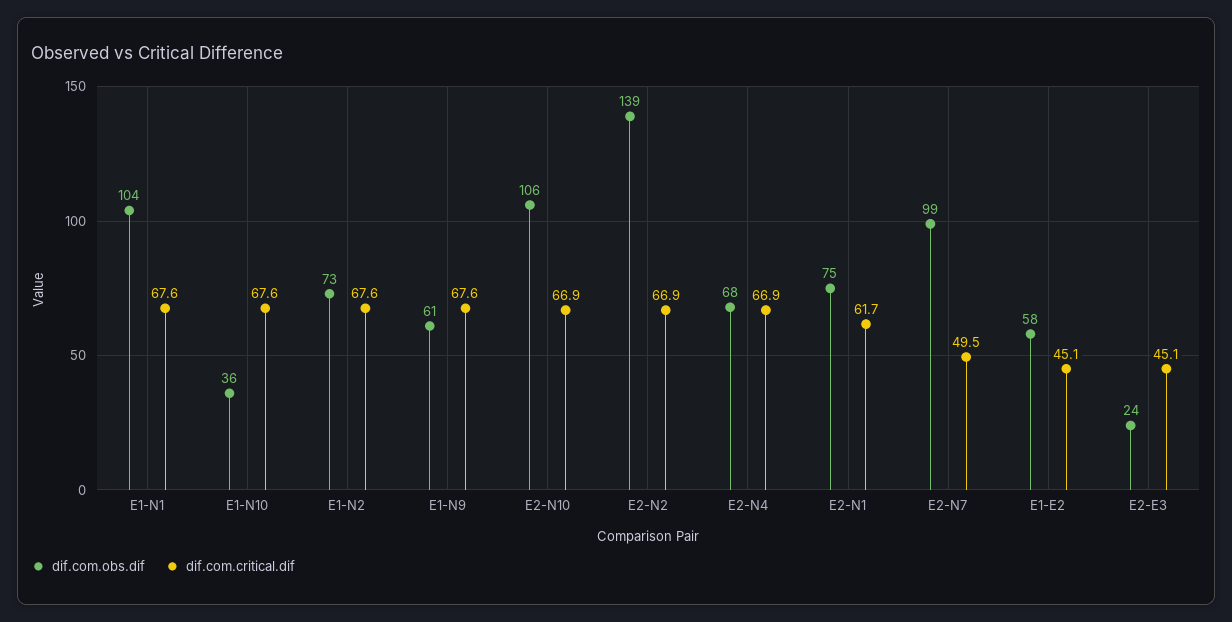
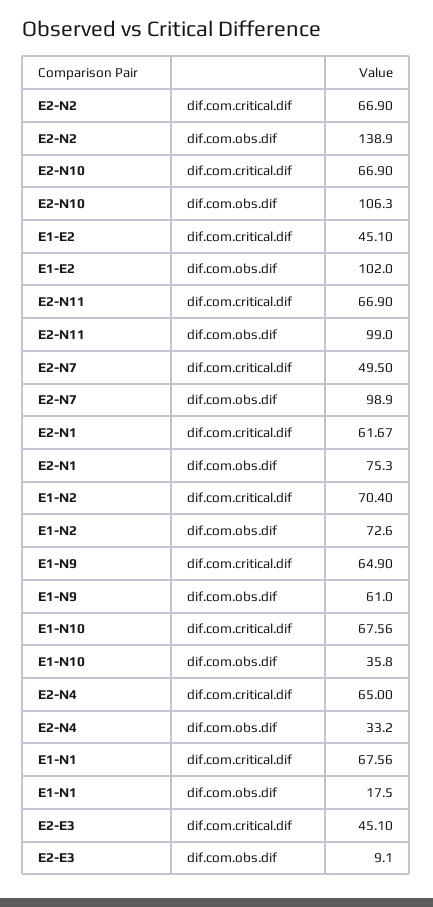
dif.com.obs.dif, E1-N1: 104 -> 17.5
dif.com.critical.dif, E1-N2: 67.6 -> 70.4
dif.com.critical.dif, E1-N9: 67.6 -> 64.9
dif.com.obs.dif, E2-N4: 68 -> 33.2
dif.com.critical.dif, E2-N4: 66.9 -> 65
dif.com.obs.dif, E1-E2: 58 -> 102
dif.com.obs.dif, E2-E3: 24 -> 9.1
dif.com.critical.dif, E2-N11: none -> 66.9
dif.com.obs.dif, E2-N11: none -> 99

